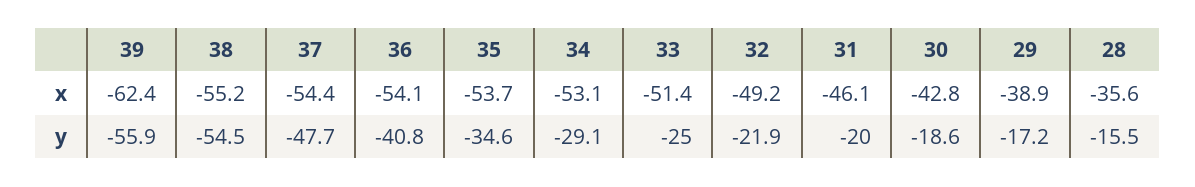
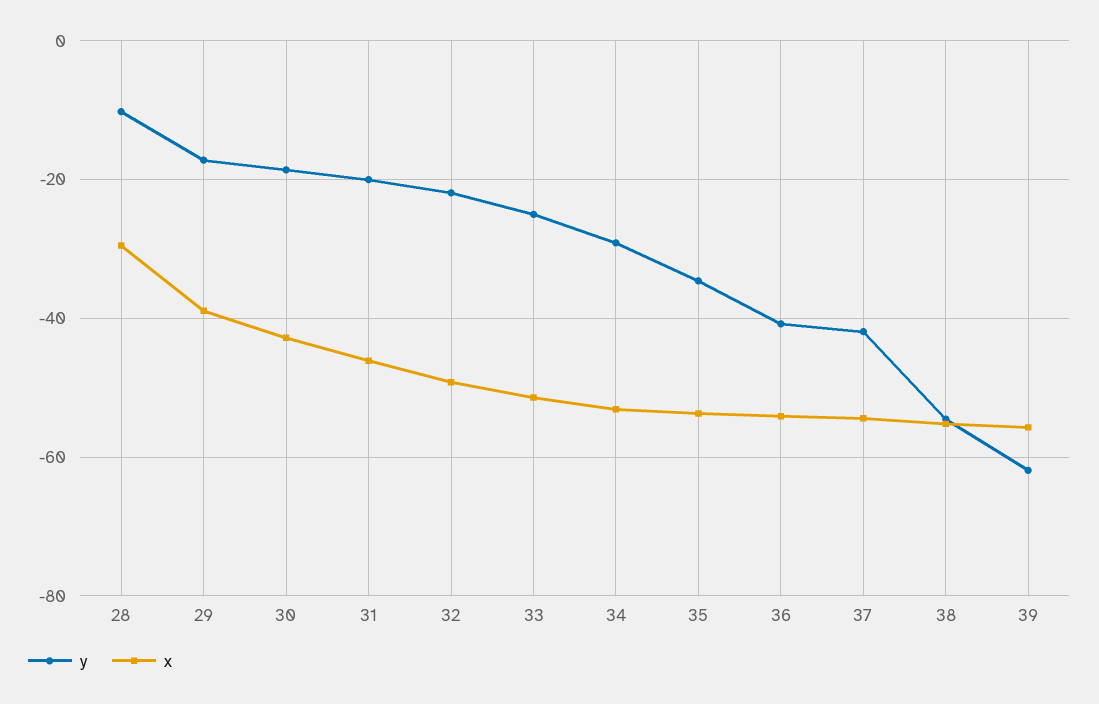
x, 39: -62.4 -> -56
x, 28: -35.6 -> -30
y, 39: -55.9 -> -62
y, 37: -47.7 -> -42
y, 28: -15.5 -> -10

